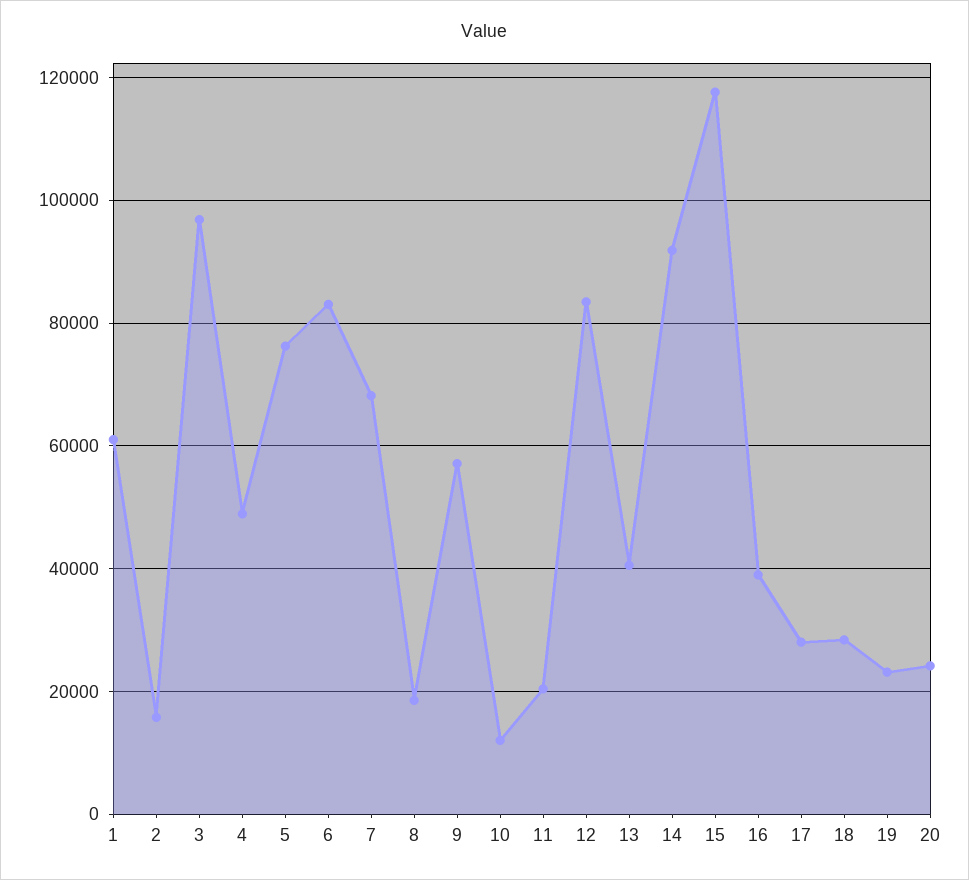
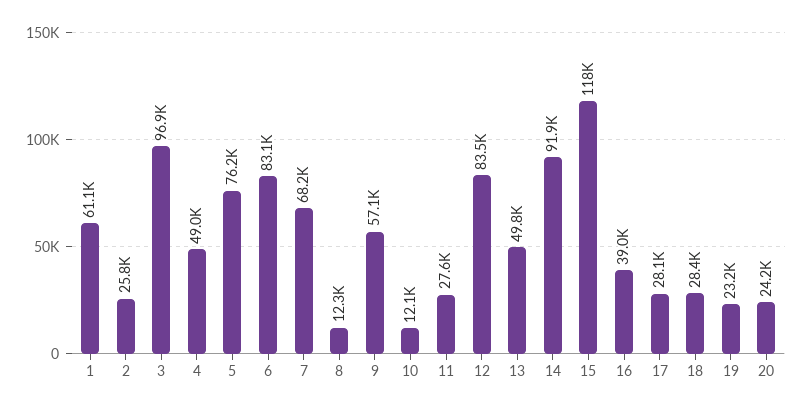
2: 16000 -> 25800
8: 18000 -> 12300
11: 20000 -> 27600
13: 40000 -> 49800

